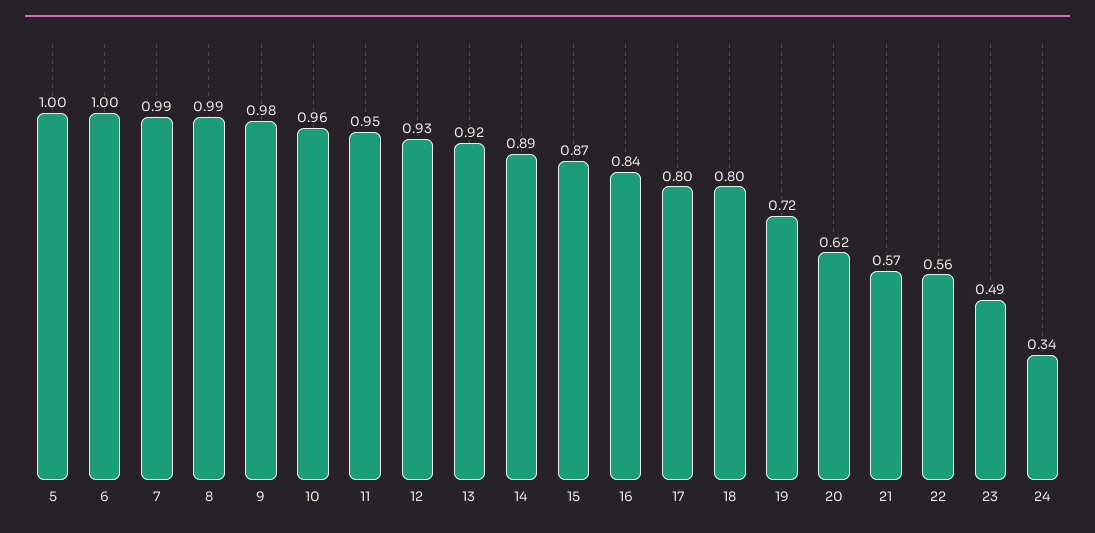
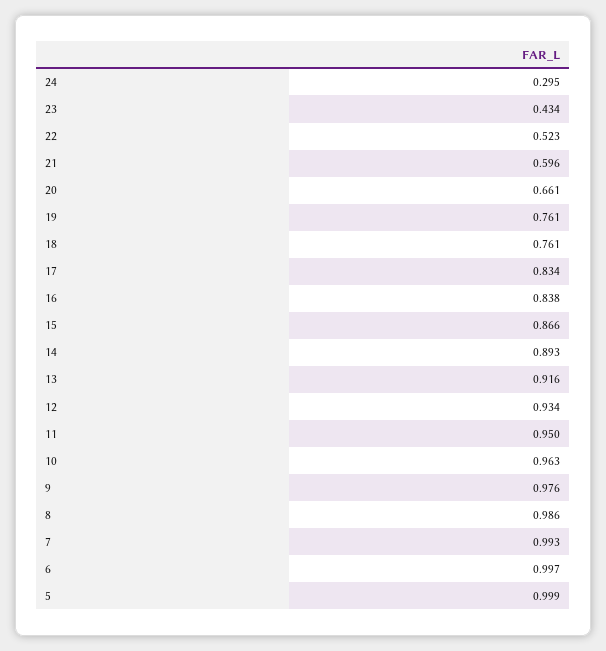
17: 0.8 -> 0.834
18: 0.8 -> 0.761
19: 0.72 -> 0.761
20: 0.62 -> 0.661
21: 0.57 -> 0.596
22: 0.56 -> 0.523
23: 0.49 -> 0.434
24: 0.34 -> 0.295

